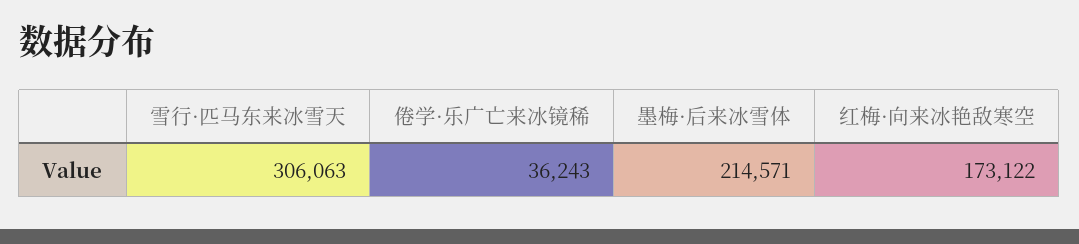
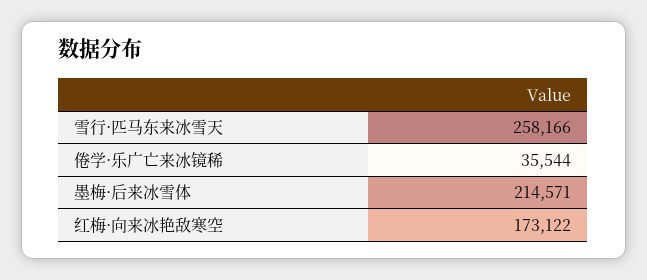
雪行·匹马东来冰雪天: 306063 -> 258166
倦学·乐广亡来冰镜稀: 36243 -> 35544

